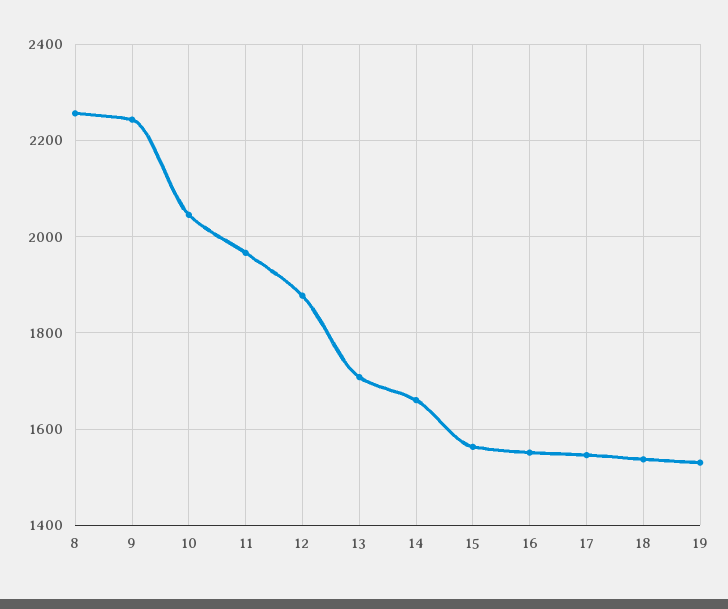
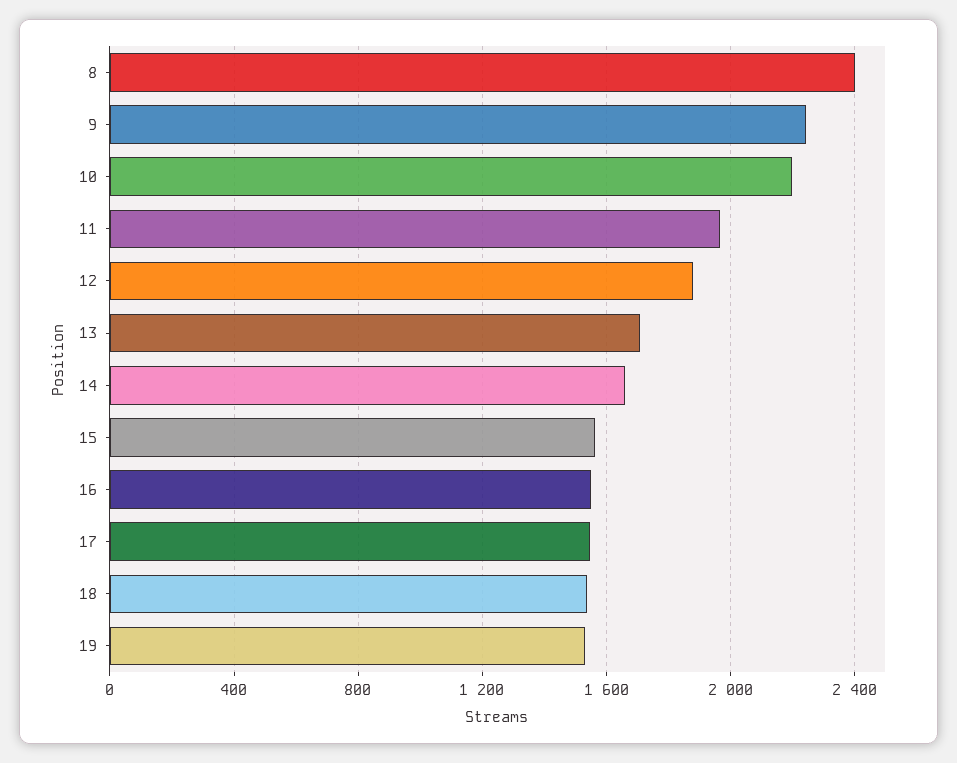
8: 2260 -> 2400
10: 2040 -> 2200

